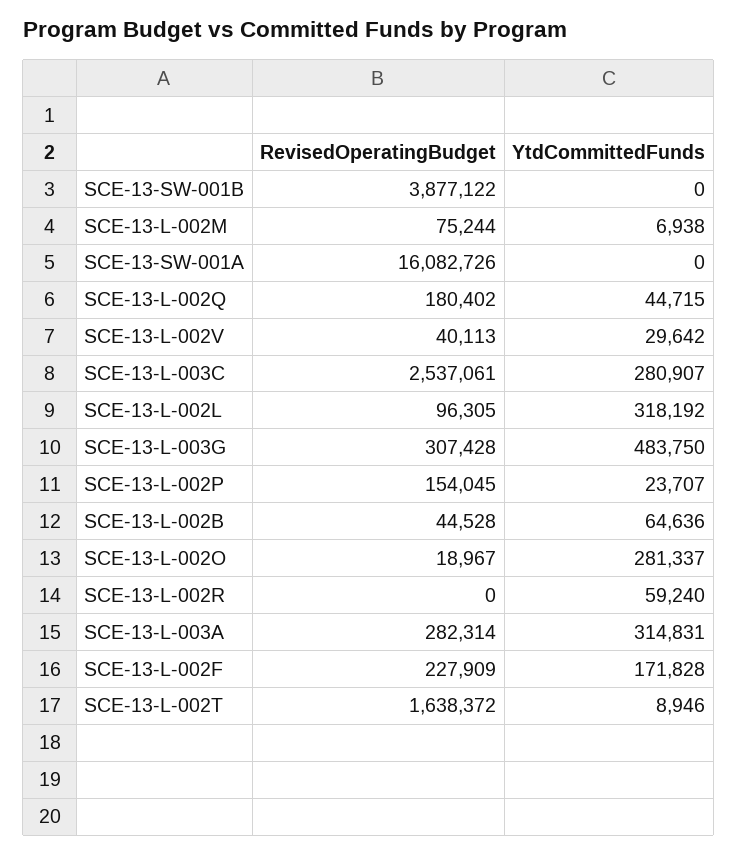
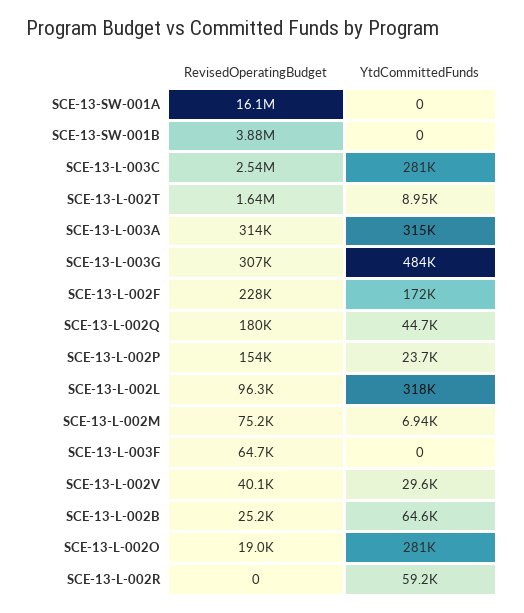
RevisedOperatingBudget, SCE-13-L-002B: 44528 -> 25200
RevisedOperatingBudget, SCE-13-L-003A: 282314 -> 314000
RevisedOperatingBudget, SCE-13-L-003F: none -> 64700
YtdCommittedFunds, SCE-13-L-003F: none -> 0

